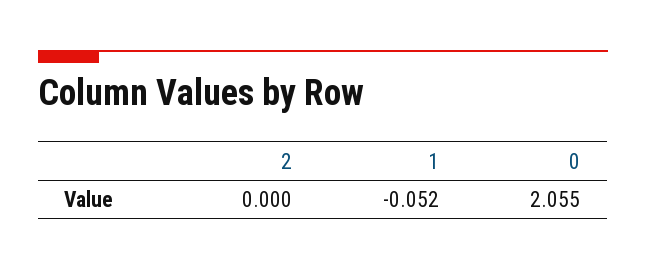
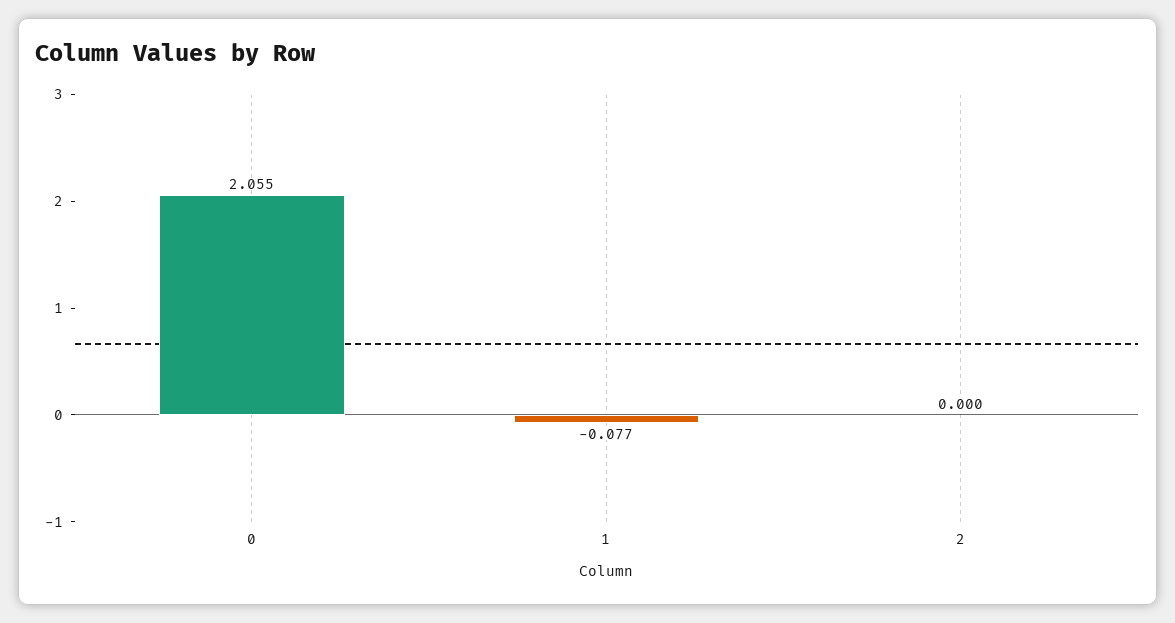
1: -0.052 -> -0.077

